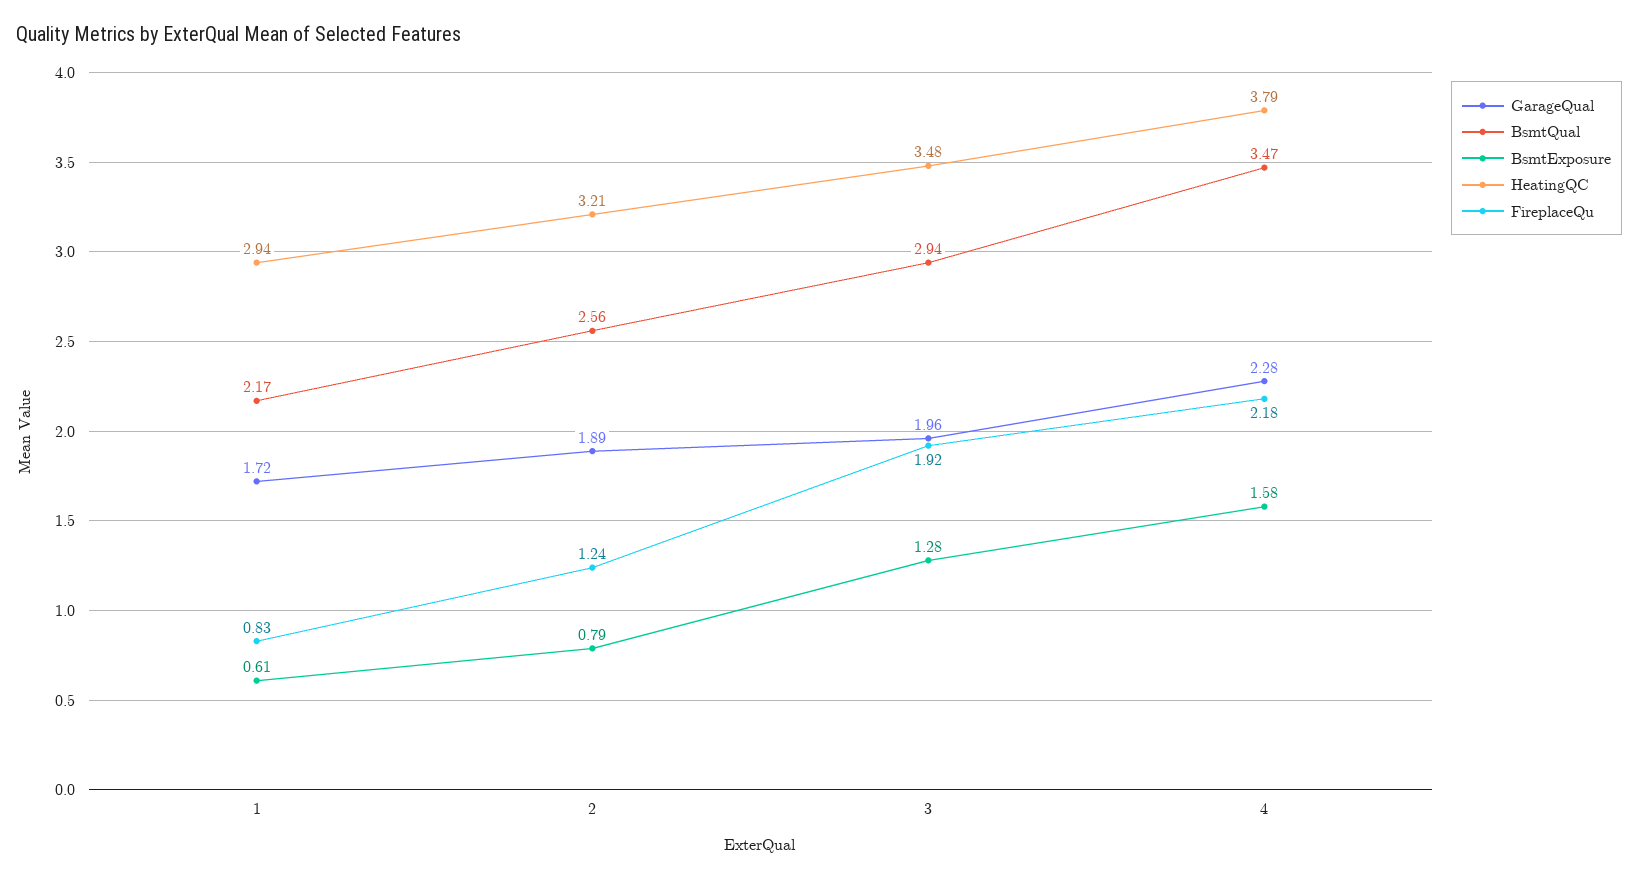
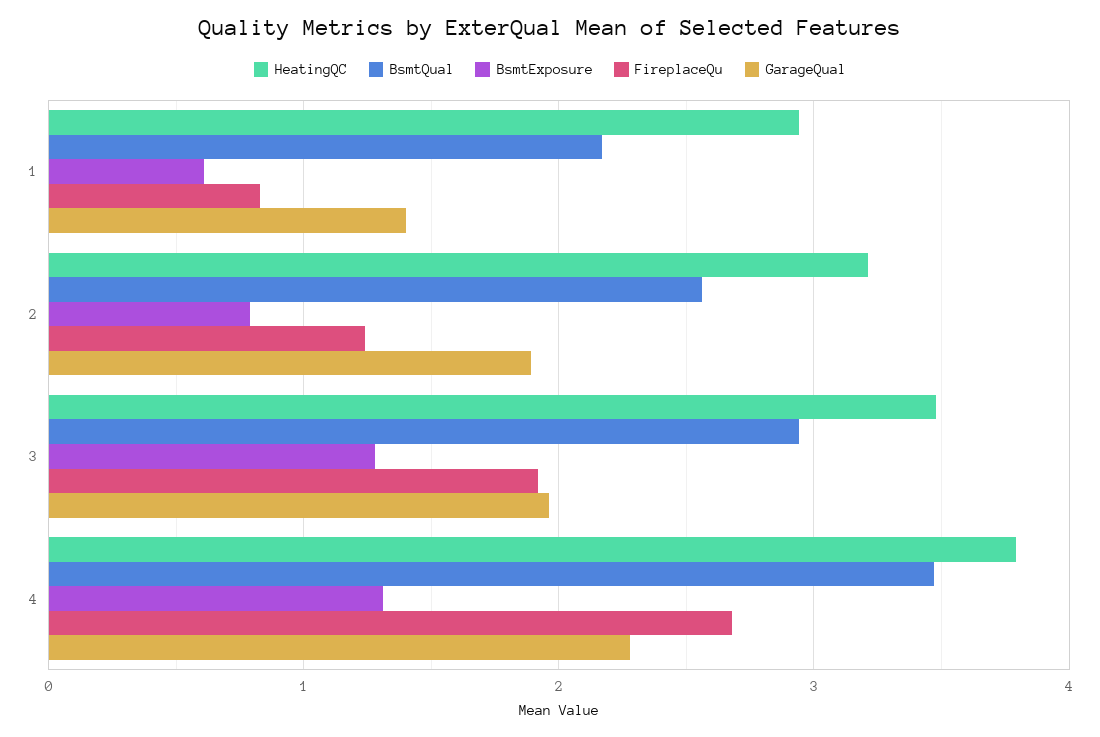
GarageQual, 1: 1.72 -> 1.4
BsmtExposure, 4: 1.58 -> 1.3
FireplaceQu, 4: 2.18 -> 2.7

